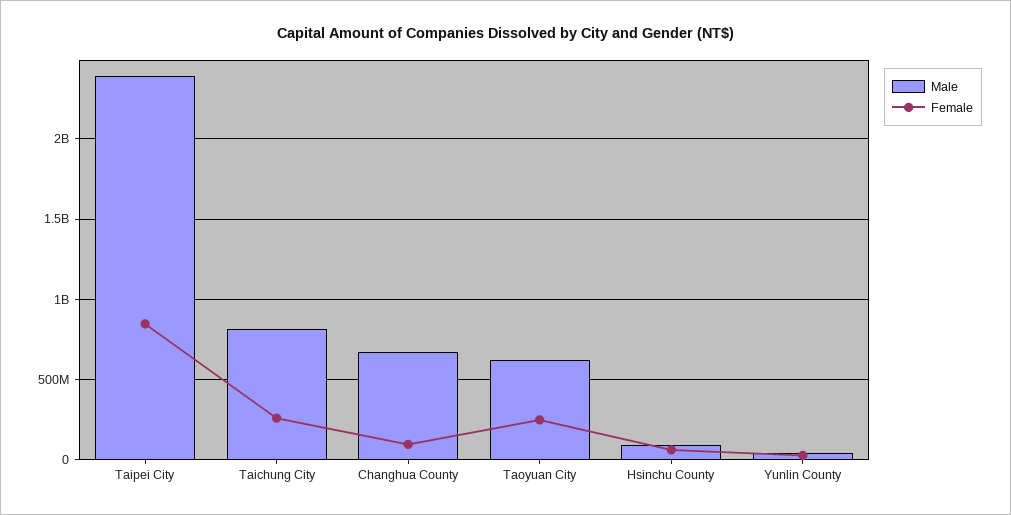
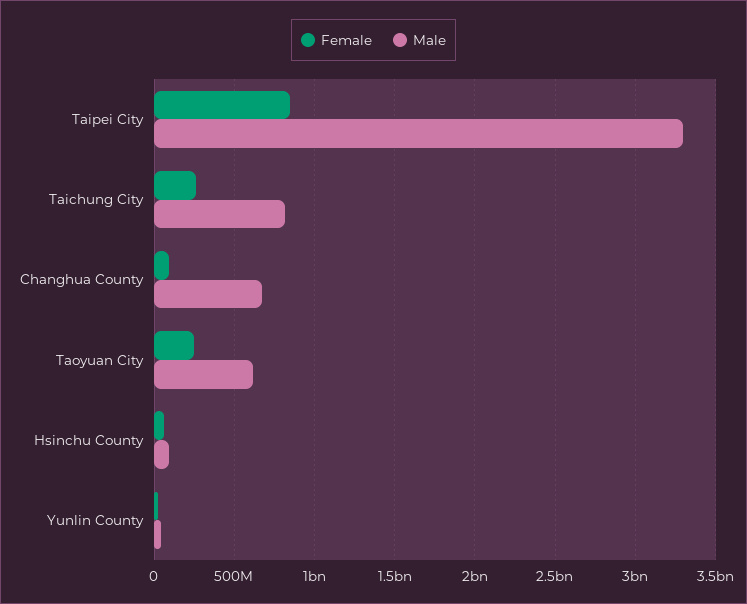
Male, Taipei City: 2400000000 -> 3300000000

